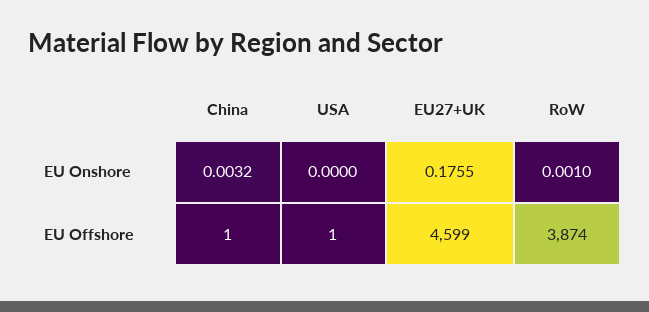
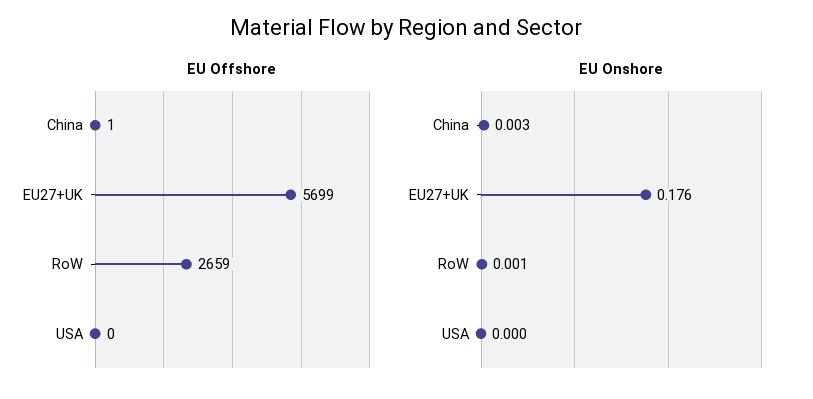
EU Offshore, USA: 1 -> 0
EU Offshore, EU27+UK: 4599 -> 5699
EU Offshore, RoW: 3874 -> 2659

